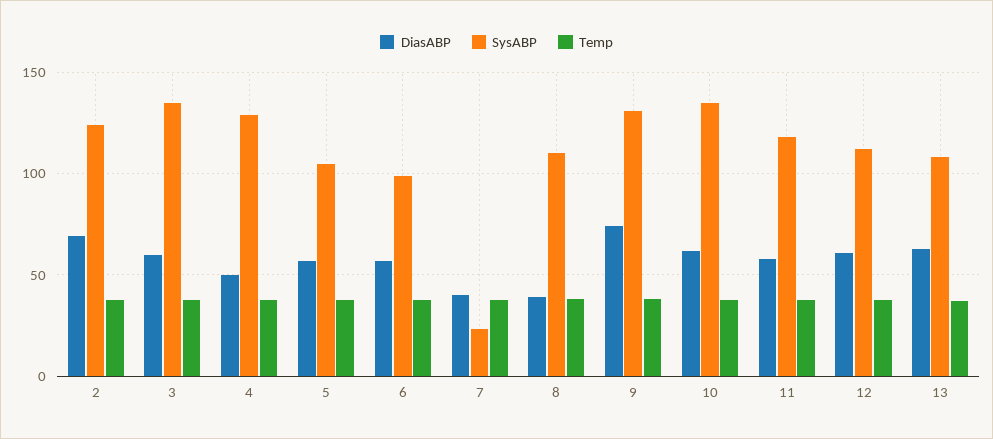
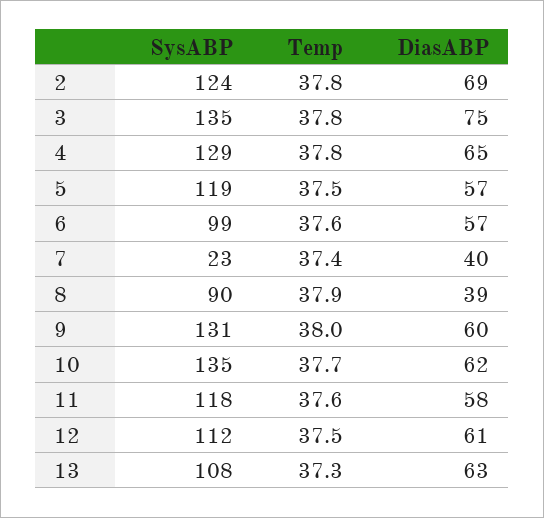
DiasABP, 3: 60 -> 75
DiasABP, 4: 50 -> 65
SysABP, 5: 105 -> 119
SysABP, 8: 110 -> 90
DiasABP, 9: 75 -> 60

